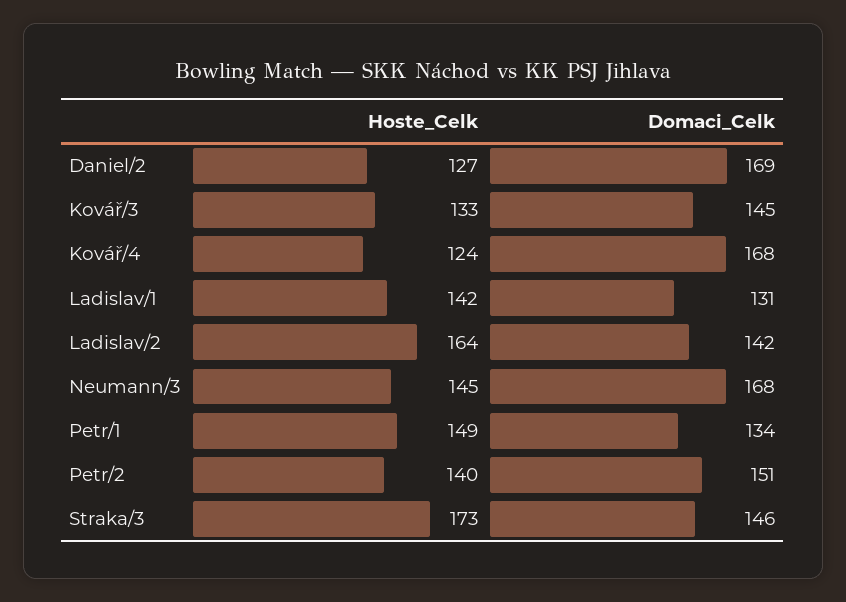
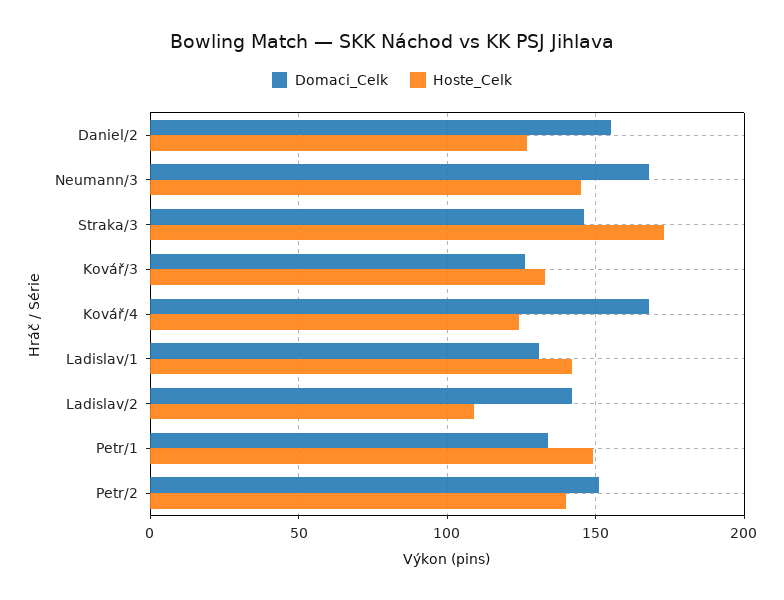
Domaci_Celk, Daniel/2: 169 -> 155
Domaci_Celk, Kovář/3: 145 -> 125
Hoste_Celk, Ladislav/2: 164 -> 110

